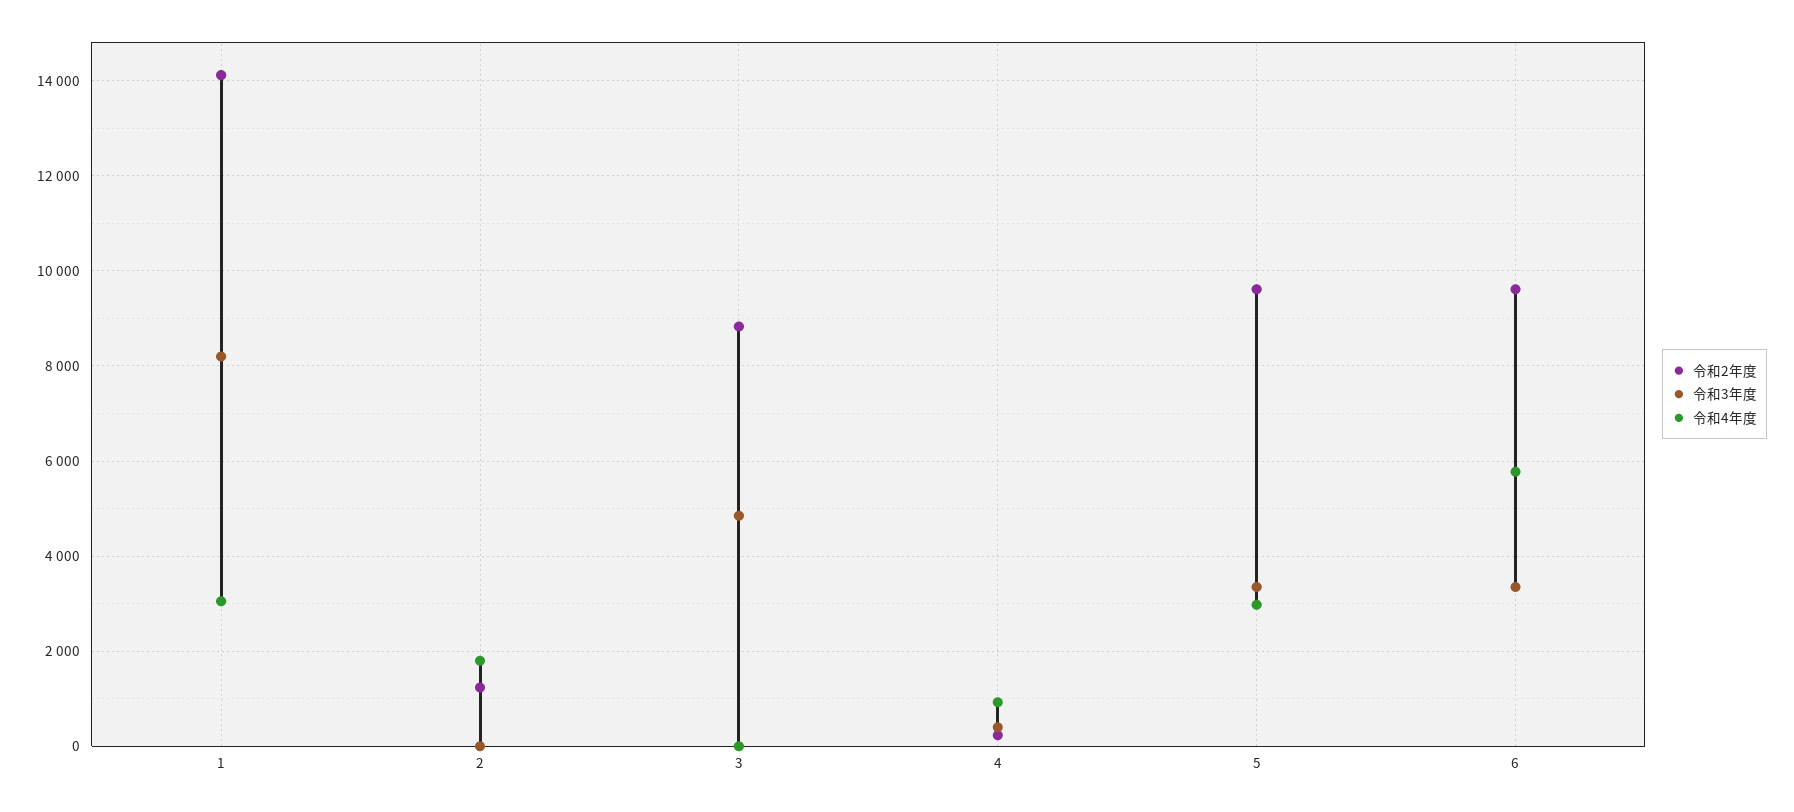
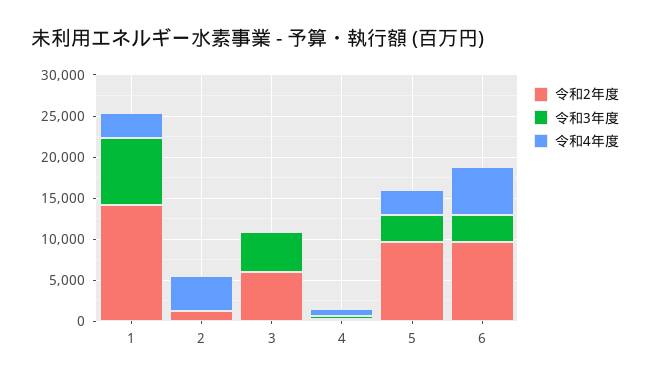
令和4年度, 2: 1800 -> 4000
令和2年度, 3: 8800 -> 6000

